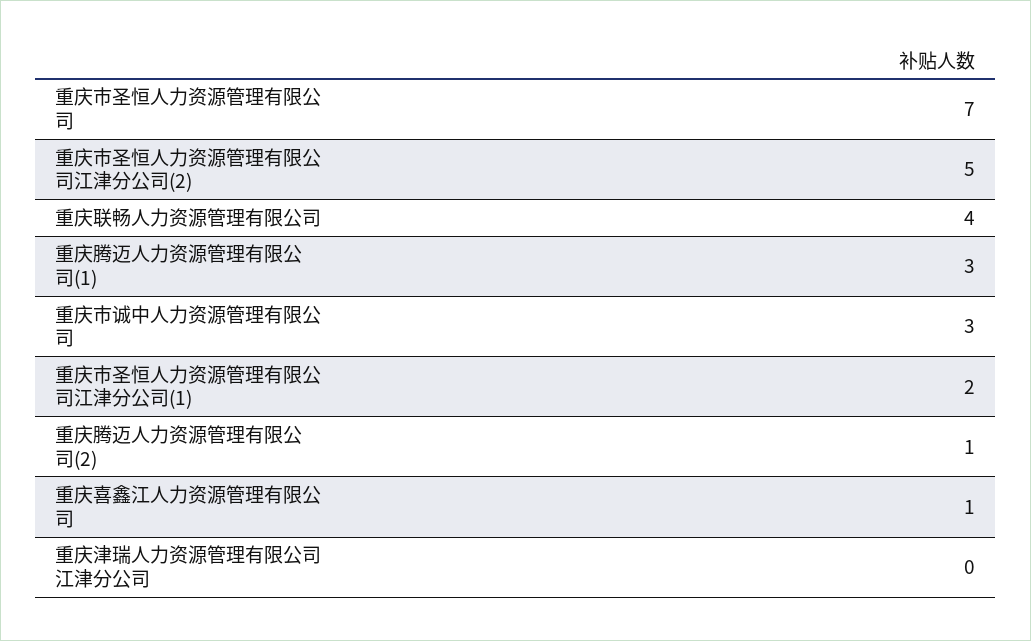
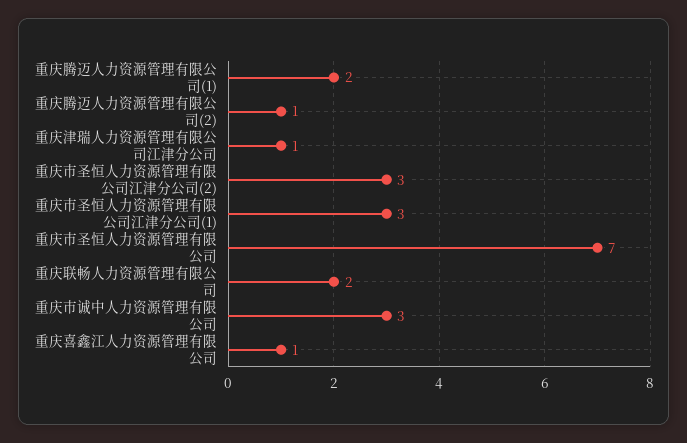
重庆市圣恒人力资源管理有限公司江津分公司(2): 5 -> 3
重庆联畅人力资源管理有限公司: 4 -> 2
重庆腾迈人力资源管理有限公司(1): 3 -> 2
重庆市圣恒人力资源管理有限公司江津分公司(1): 2 -> 3
重庆津瑞人力资源管理有限公司江津分公司: 0 -> 1

